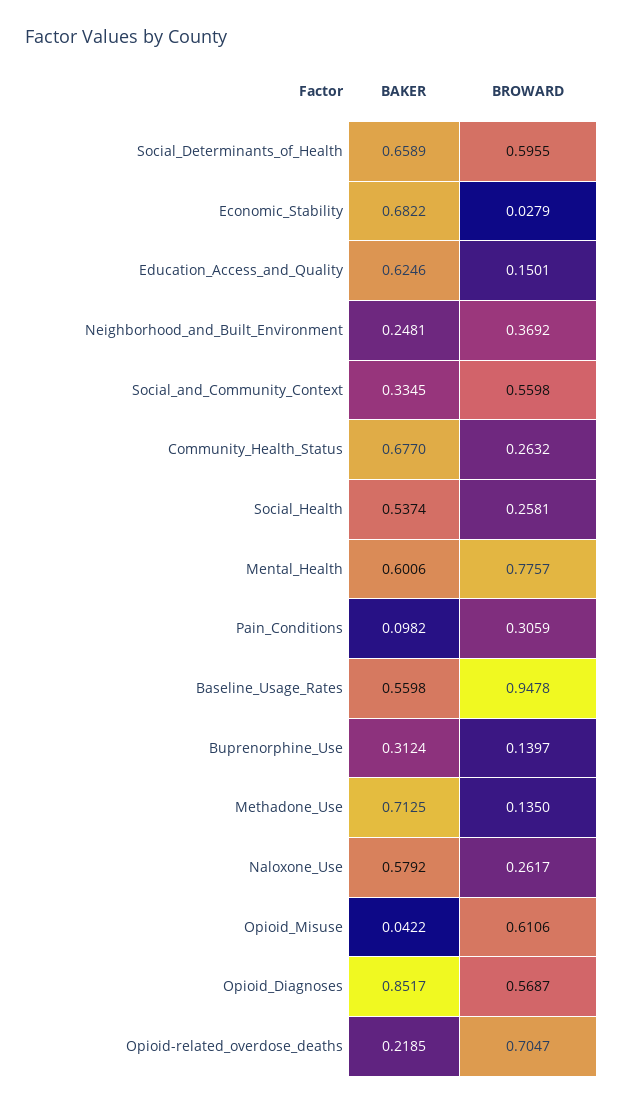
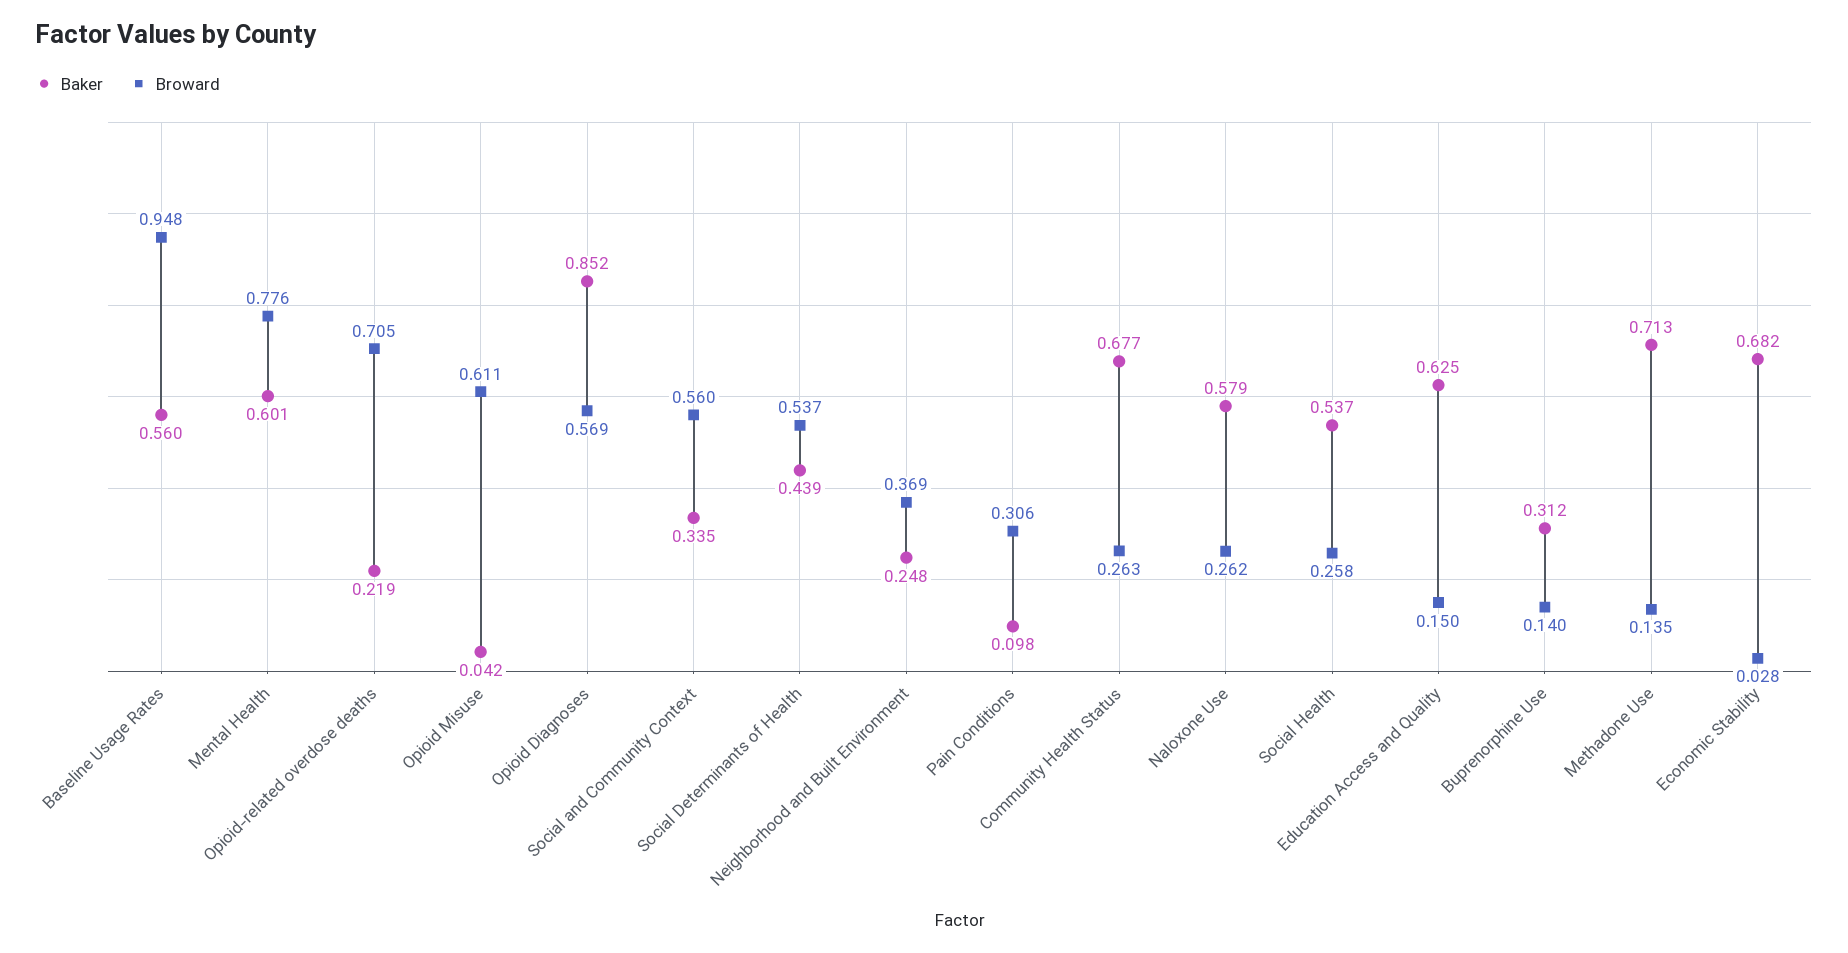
BAKER, Social_Determinants_of_Health: 0.6589 -> 0.439
BROWARD, Social_Determinants_of_Health: 0.5955 -> 0.537

